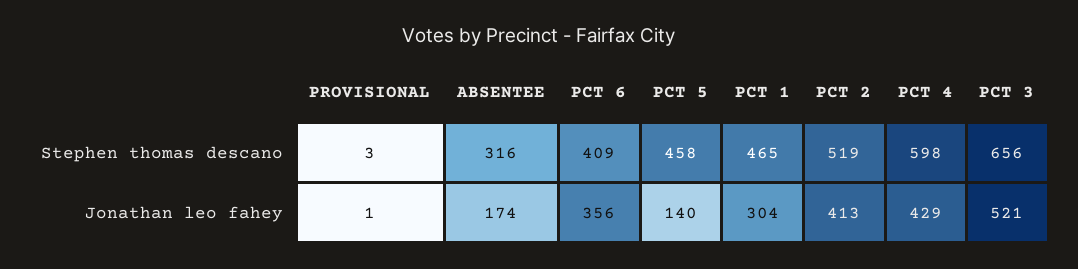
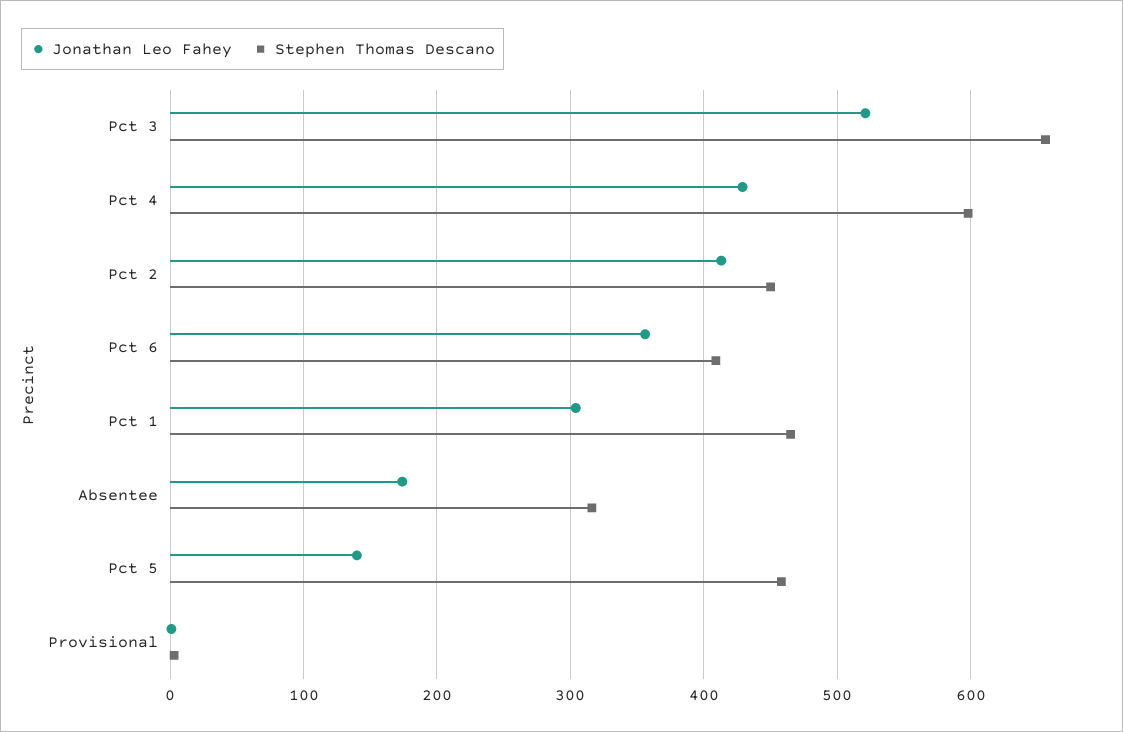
Stephen thomas descano, PCT 2: 519 -> 450

